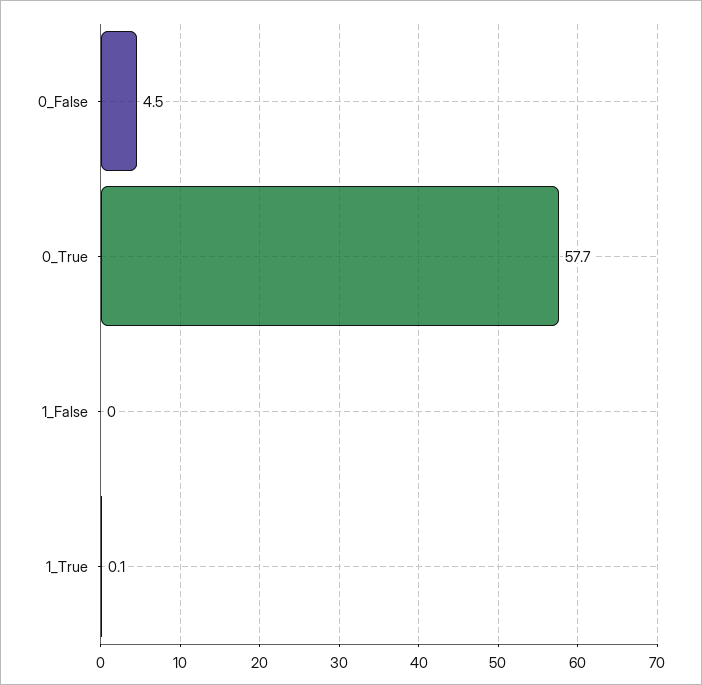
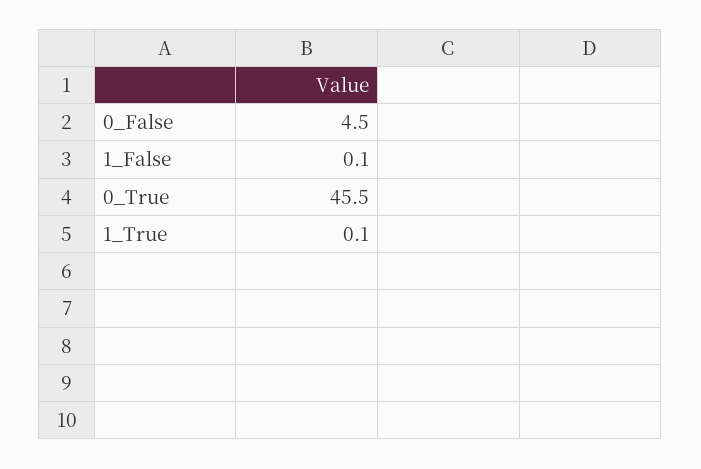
0_True: 57.7 -> 45.5
1_False: 0 -> 0.1

